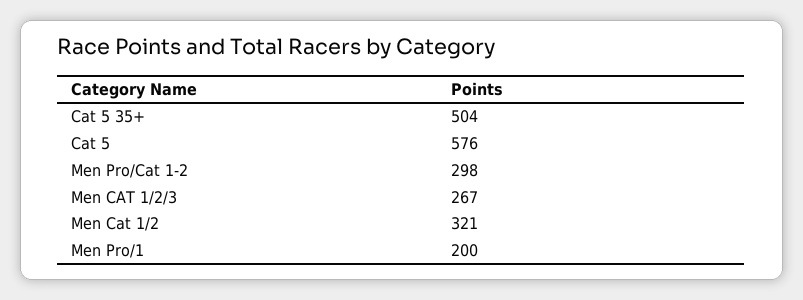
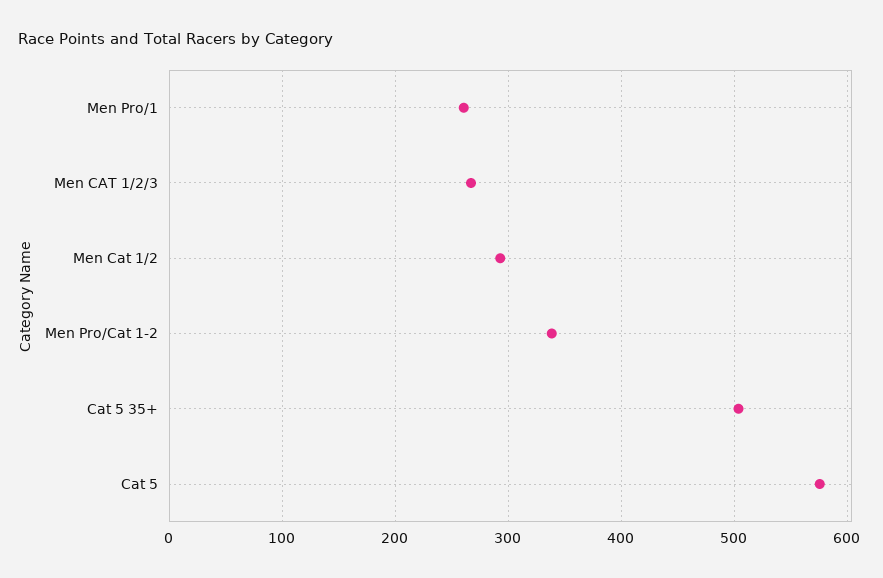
Men Pro/Cat 1-2: 298 -> 340
Men Cat 1/2: 321 -> 290
Men Pro/1: 200 -> 260

